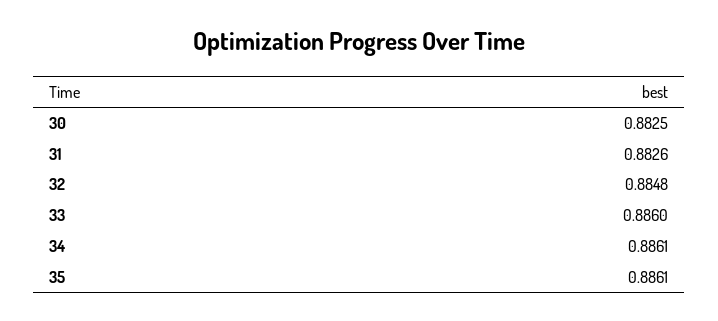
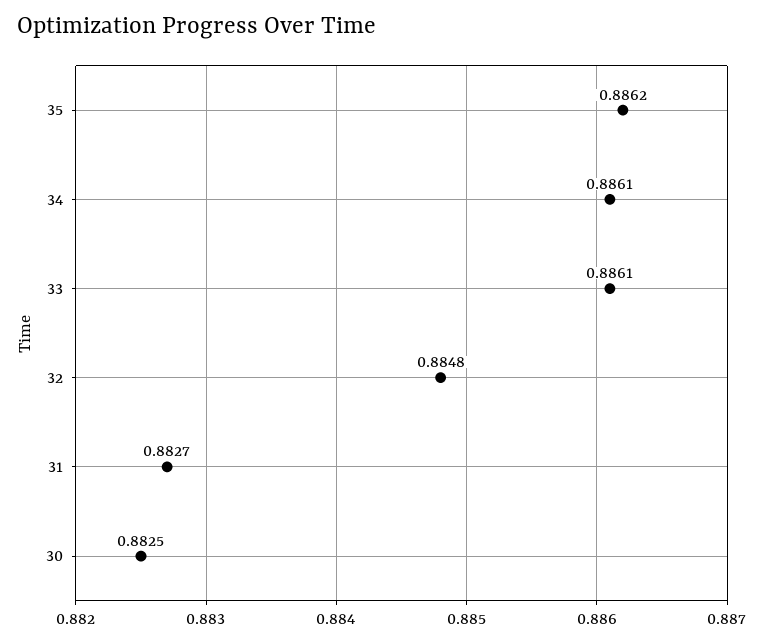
31: 0.8826 -> 0.8827
33: 0.886 -> 0.8861
35: 0.8861 -> 0.8862

